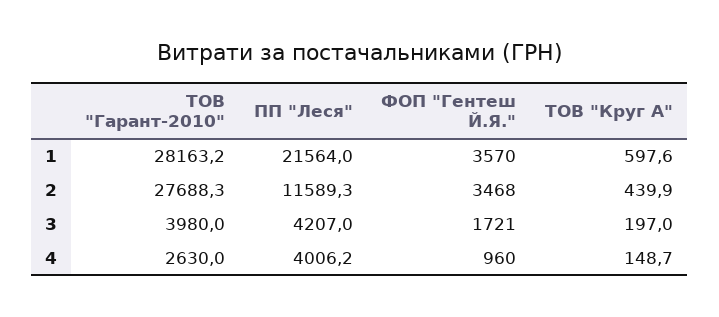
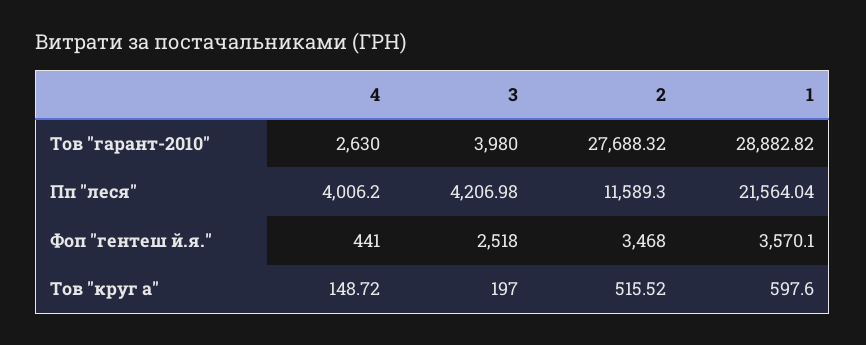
ТОВ "Гарант-2010", 1: 28163.2 -> 28882.82
ТОВ "Круг А", 2: 439.9 -> 515.52
ФОП "Гентеш Й.Я.", 3: 1721 -> 2518
ФОП "Гентеш Й.Я.", 4: 960 -> 441

